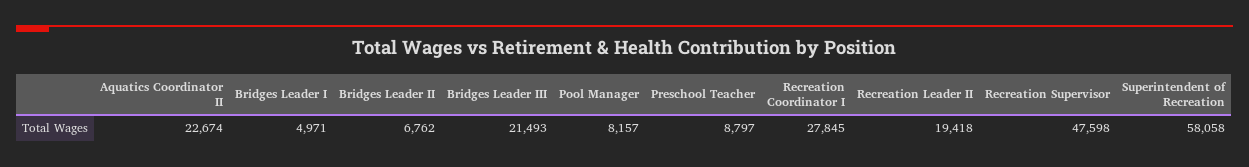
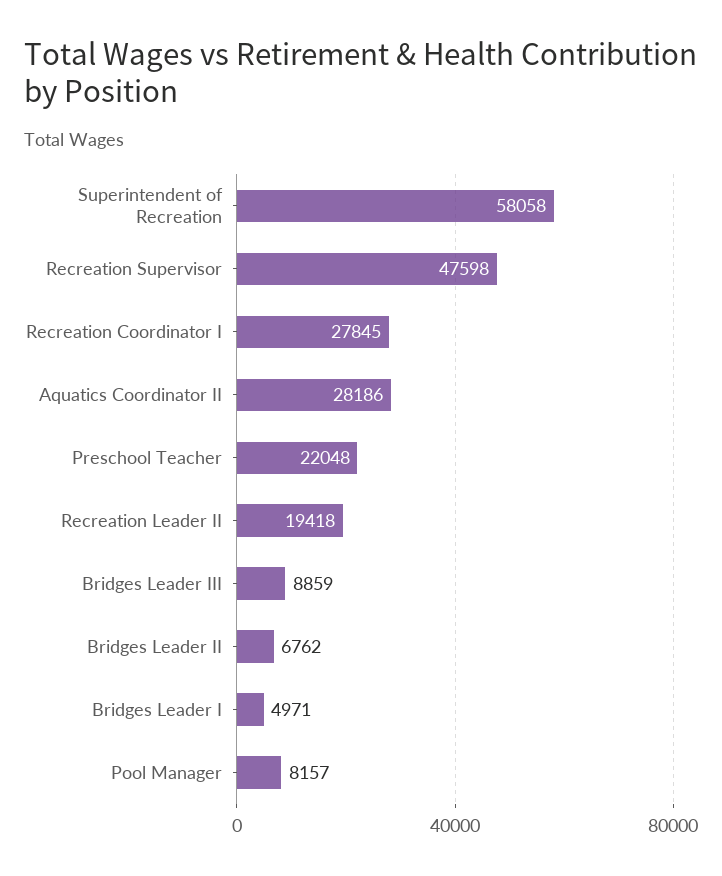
Aquatics Coordinator II: 22674 -> 28186
Bridges Leader III: 21493 -> 8859
Preschool Teacher: 8797 -> 22048

